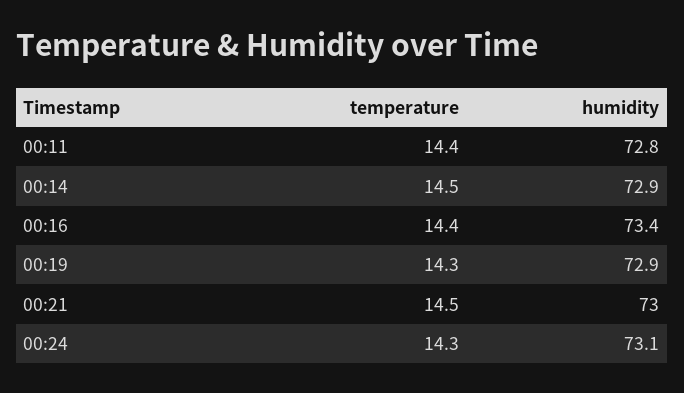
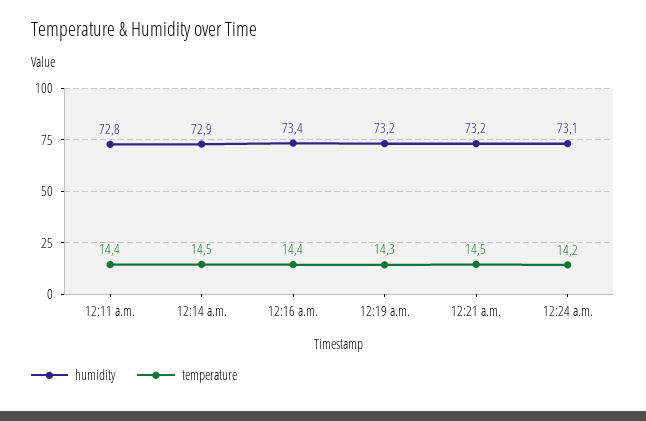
humidity, 00:19: 72.9 -> 73.2
humidity, 00:21: 73 -> 73.2
temperature, 00:24: 14.3 -> 14.2

